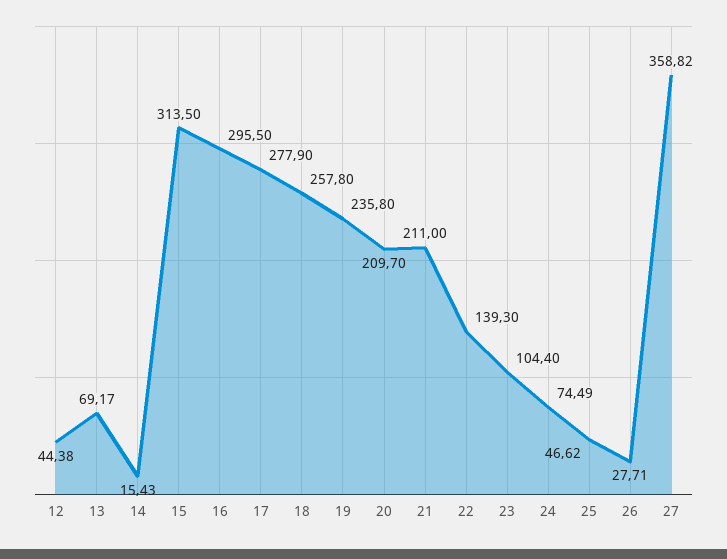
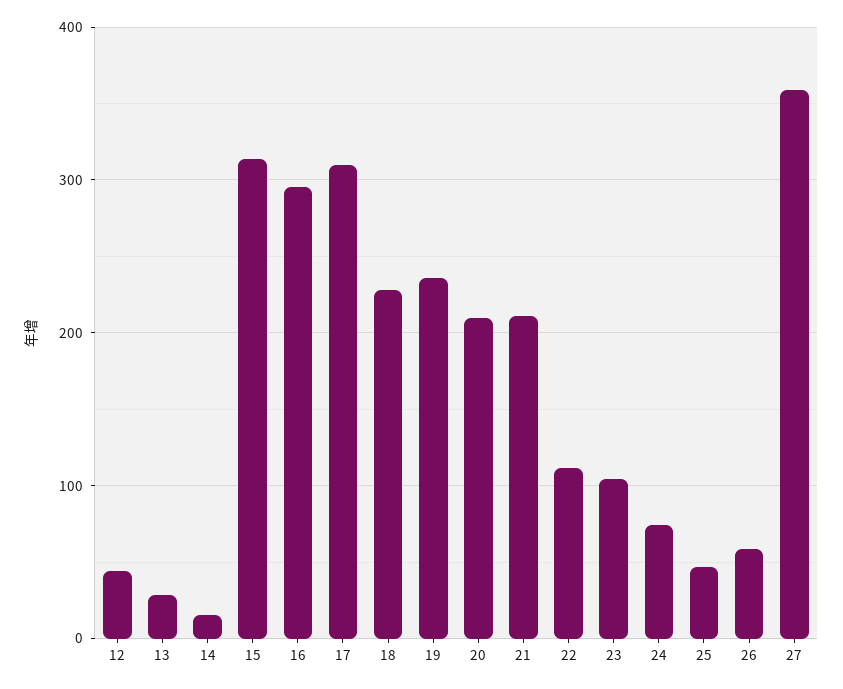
13: 69.17 -> 30
17: 277.9 -> 310
18: 257.8 -> 230
22: 139.3 -> 110
26: 27.71 -> 60

